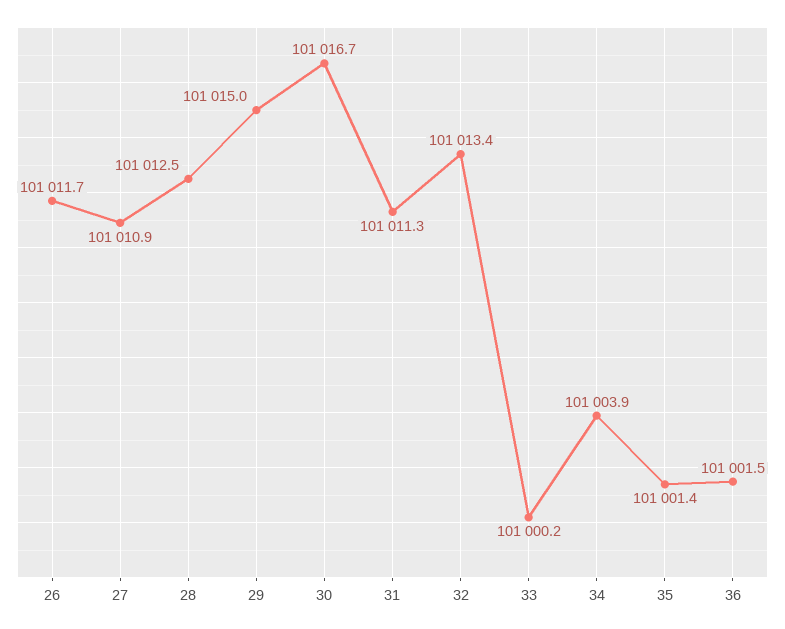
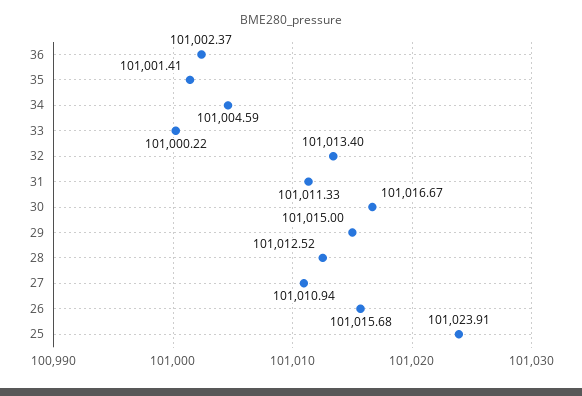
26: 101011.7 -> 101015.68
34: 101003.9 -> 101004.59
36: 101001.5 -> 101002.37
25: none -> 101023.91

